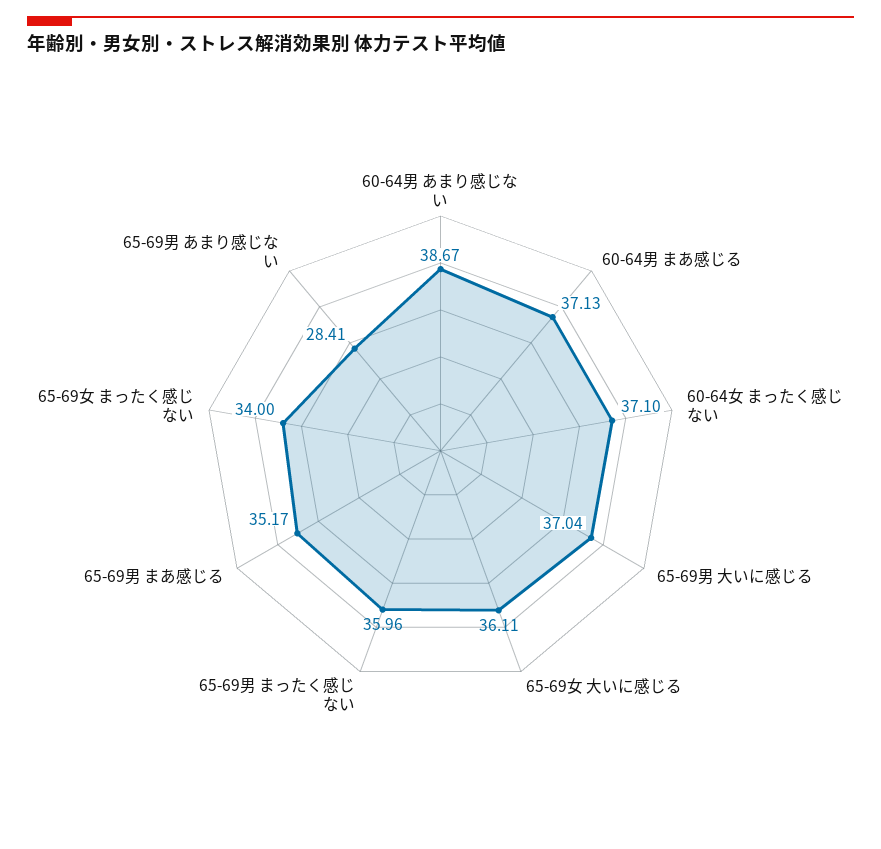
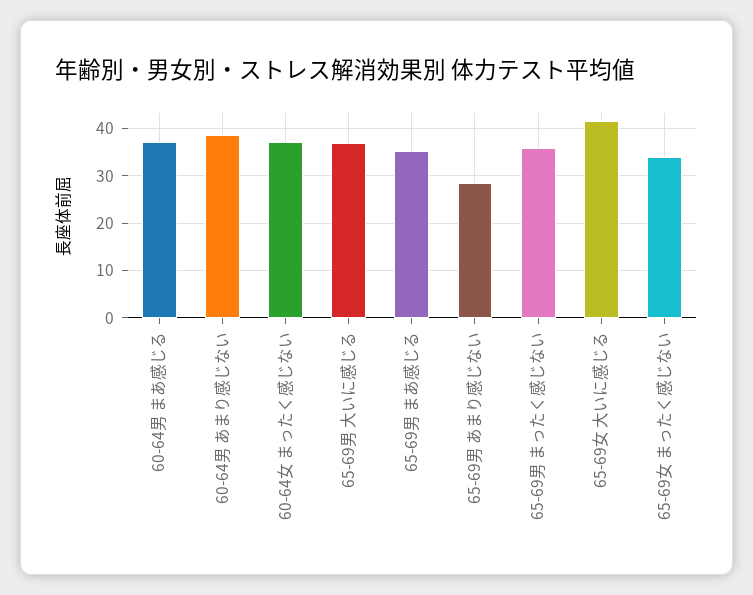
65-69女 大いに感じる: 36.11 -> 42

